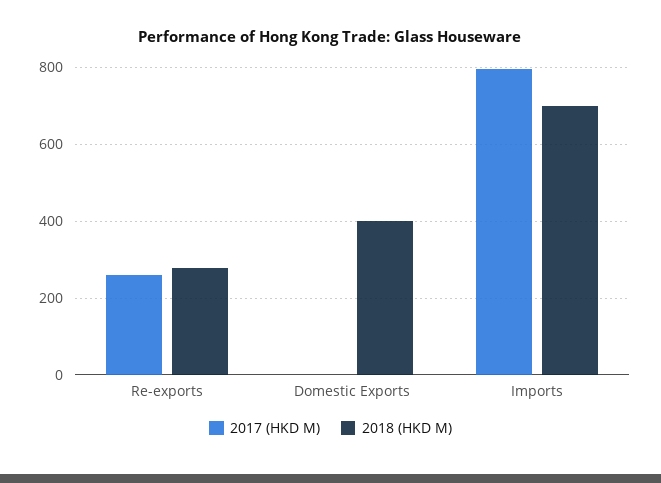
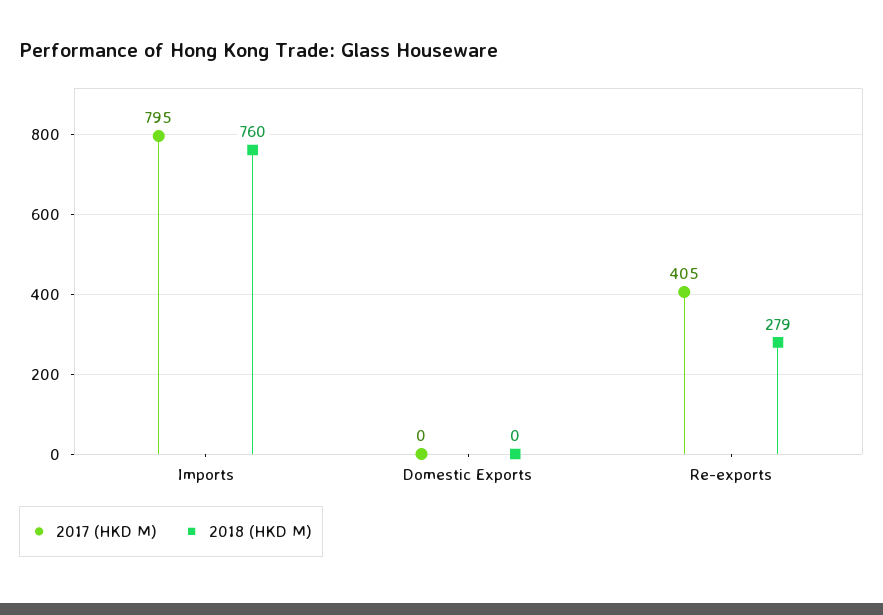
2017 (HKD M), Re-exports: 260 -> 405
2018 (HKD M), Domestic Exports: 400 -> 0
2018 (HKD M), Imports: 700 -> 760

